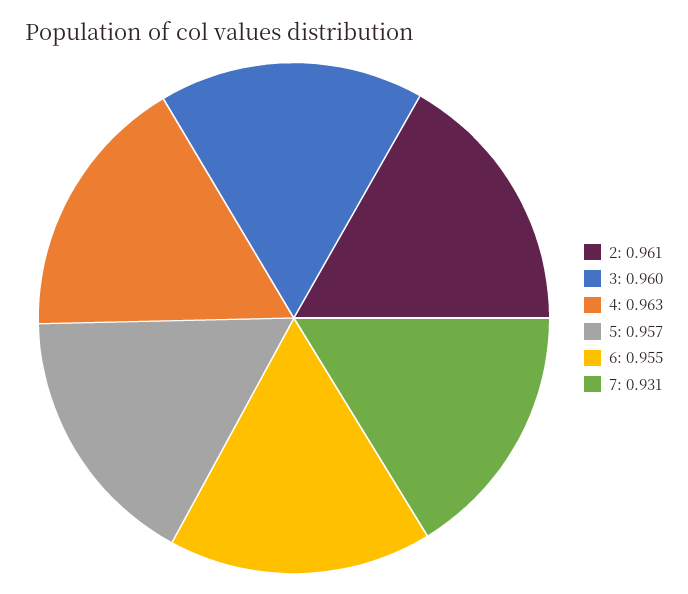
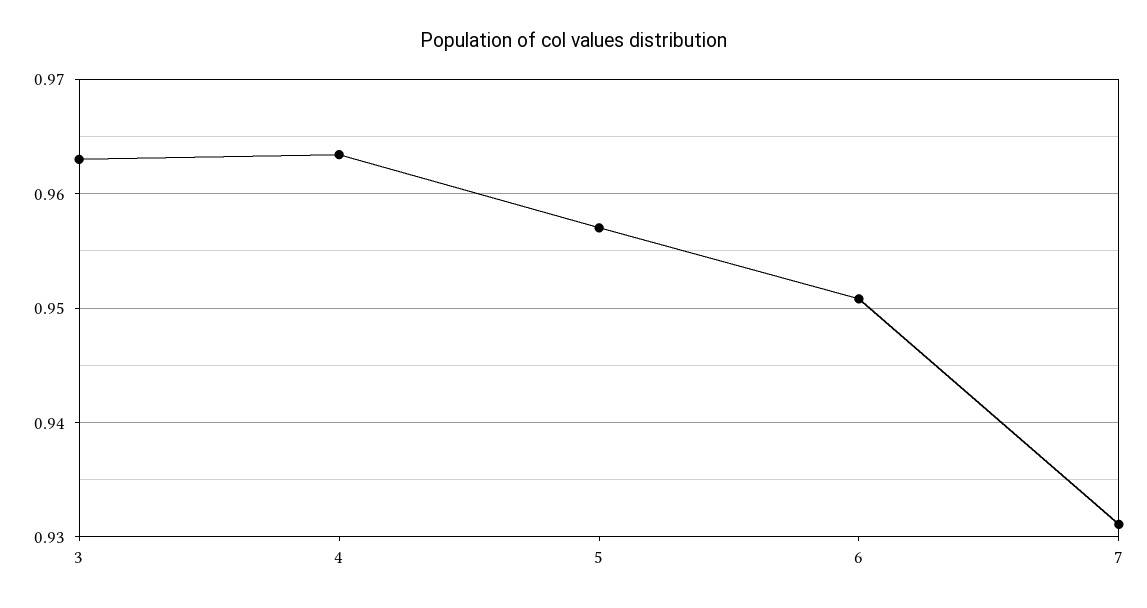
2: 0.961 -> none
3: 0.96 -> 0.963
6: 0.955 -> 0.951

